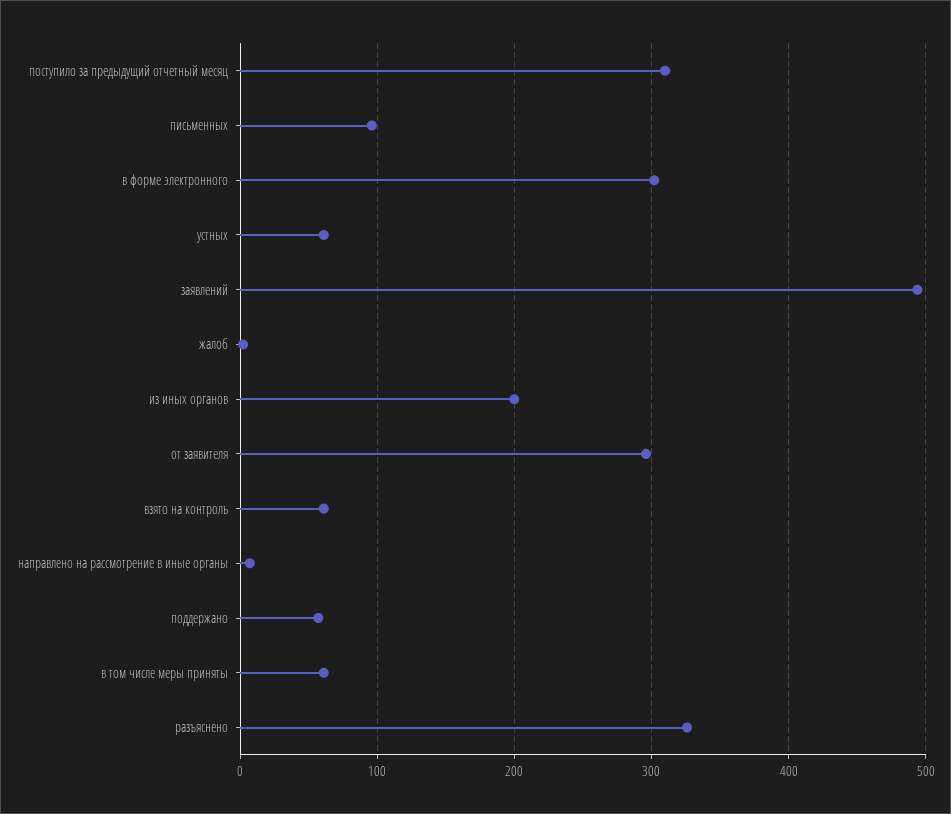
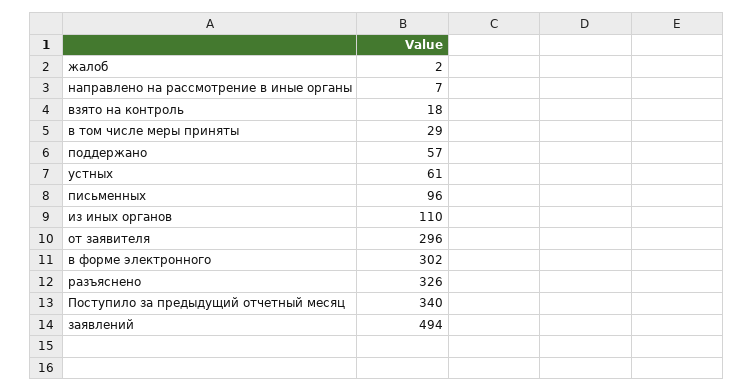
поступило за предыдущий отчетный месяц: 310 -> 340
из иных органов: 200 -> 110
взято на контроль: 60 -> 18
в том числе меры приняты: 60 -> 29

